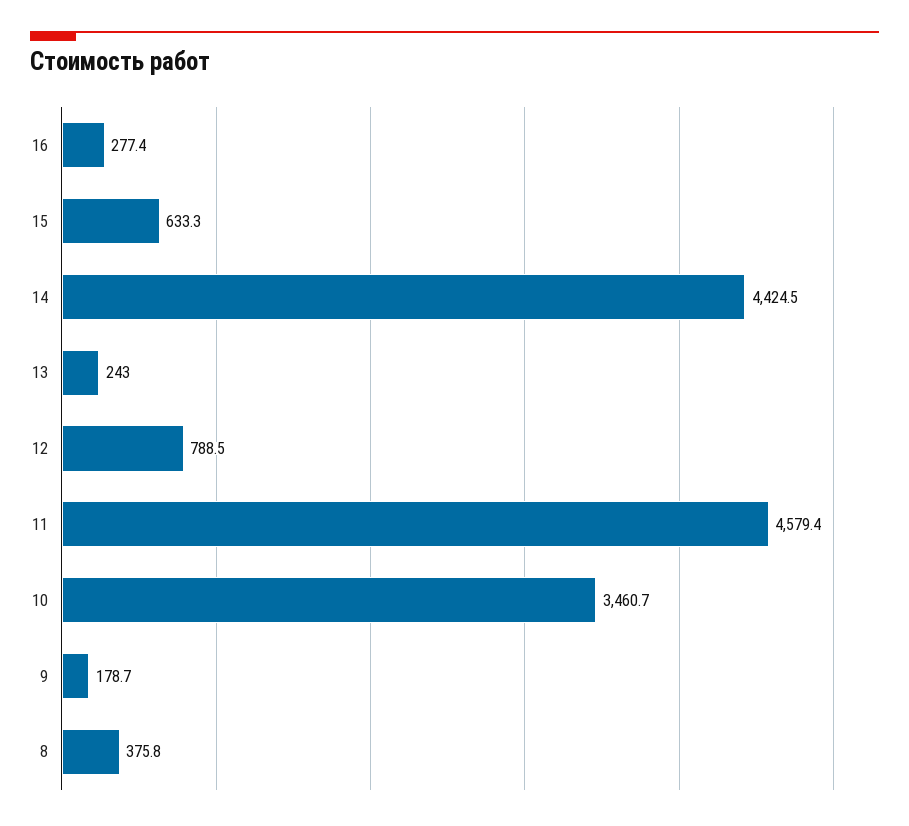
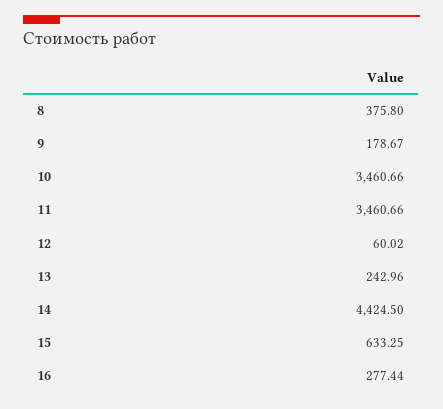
12: 788.5 -> 60.02
11: 4579.4 -> 3460.66

